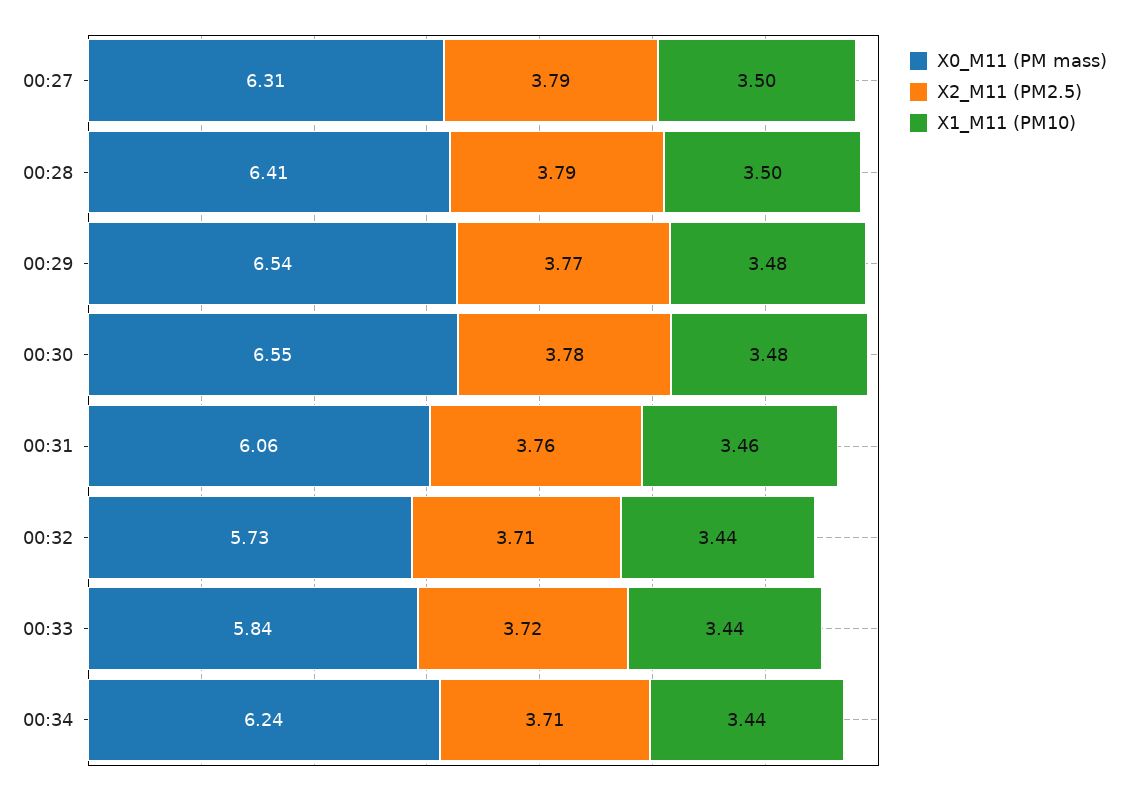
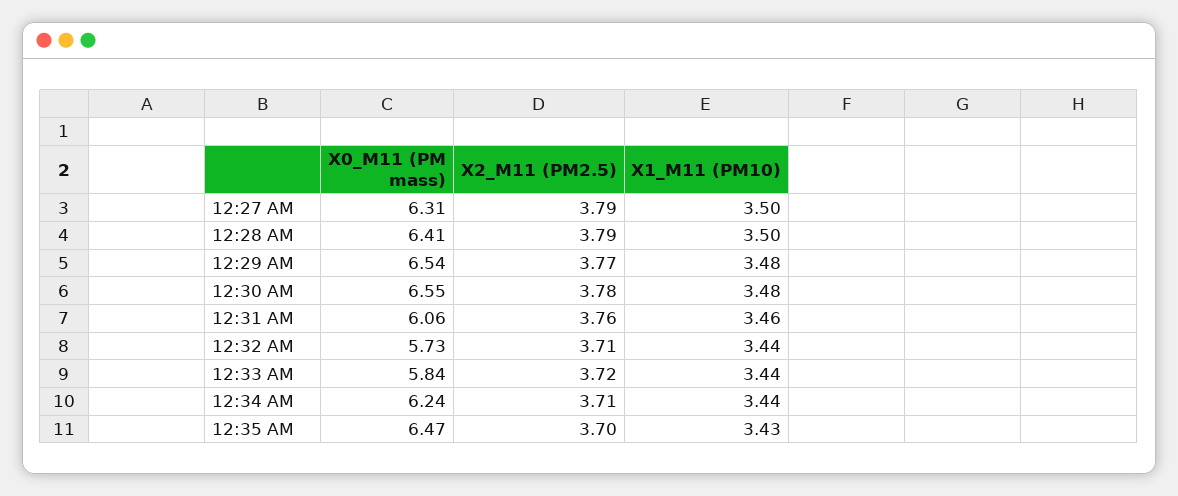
X0_M11 (PM mass), 12:35 AM: none -> 6.47
X2_M11 (PM2.5), 12:35 AM: none -> 3.7
X1_M11 (PM10), 12:35 AM: none -> 3.43

